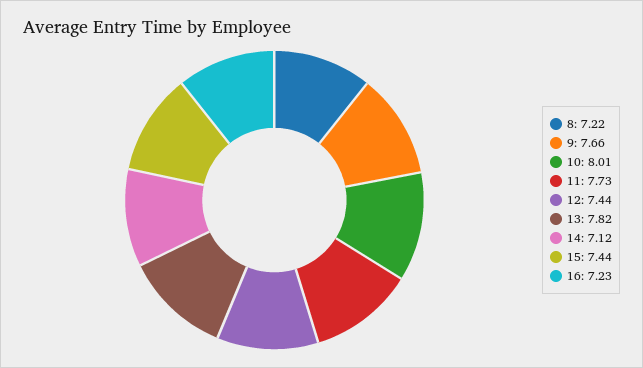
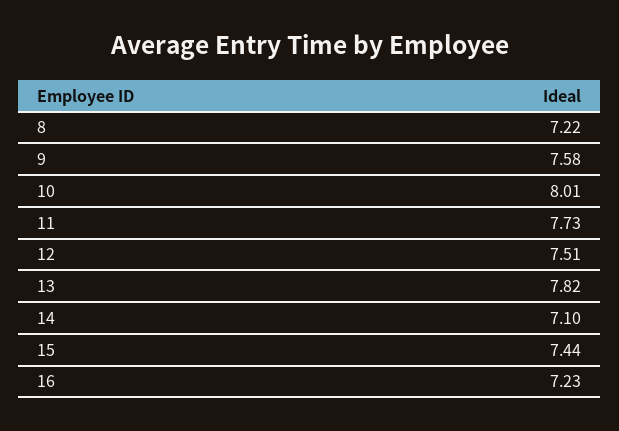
9: 7.66 -> 7.58
12: 7.44 -> 7.51
14: 7.12 -> 7.1

